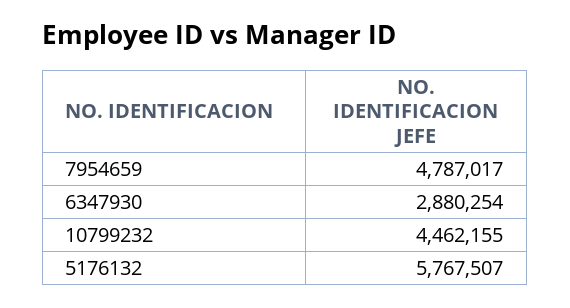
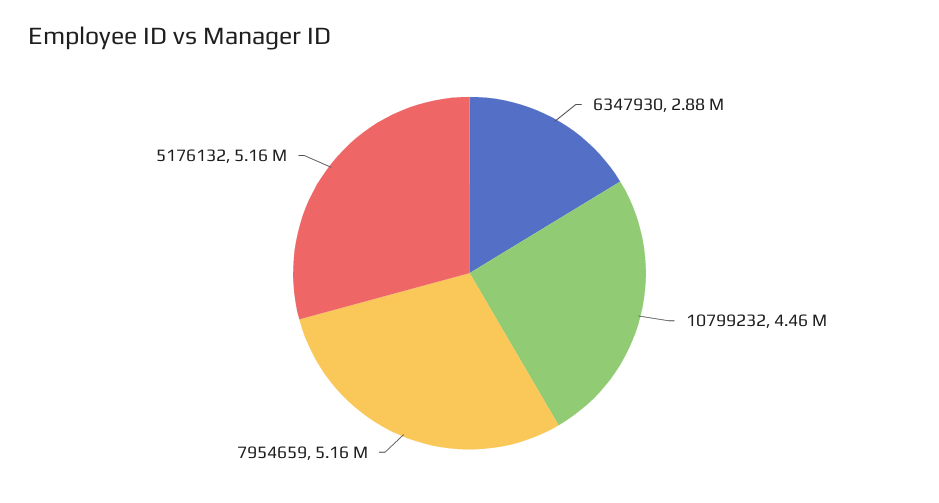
7954659: 4787017 -> 5160000
5176132: 5767507 -> 5160000

